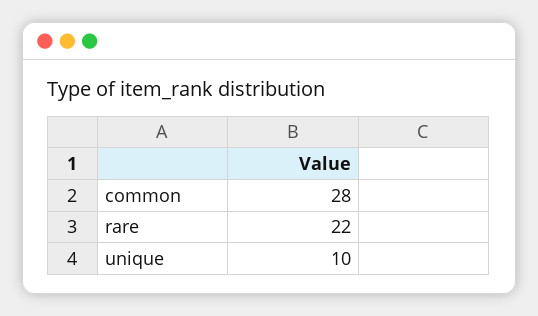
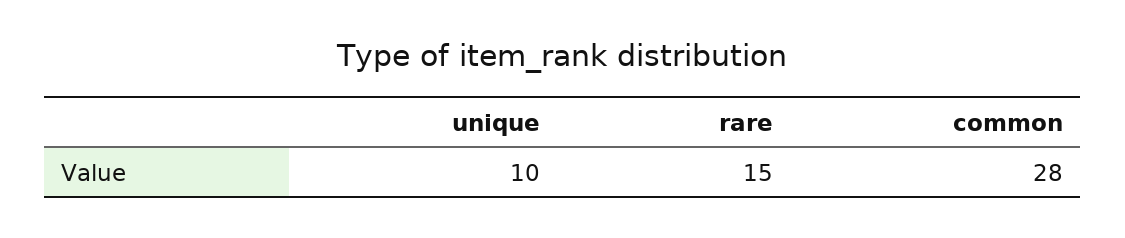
rare: 22 -> 15

